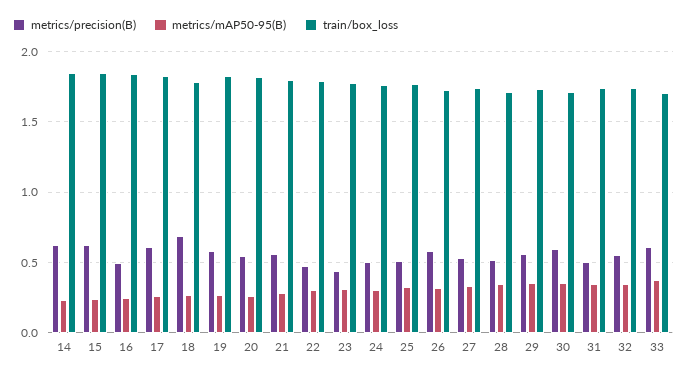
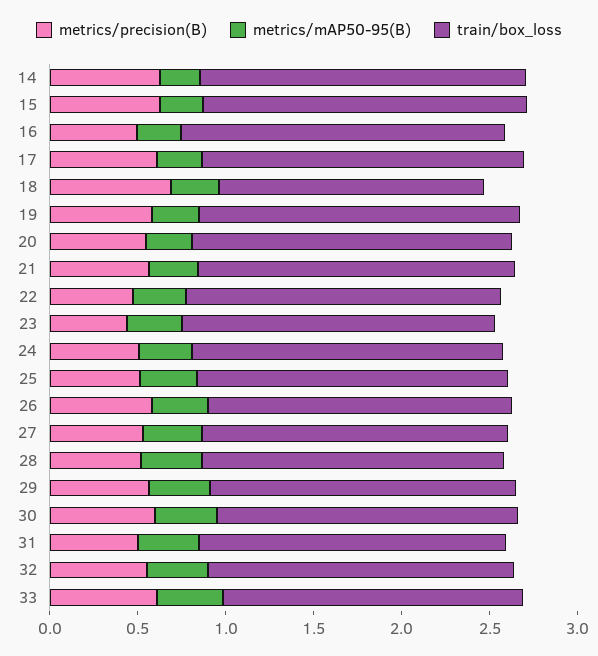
train/box_loss, 18: 1.8 -> 1.5

